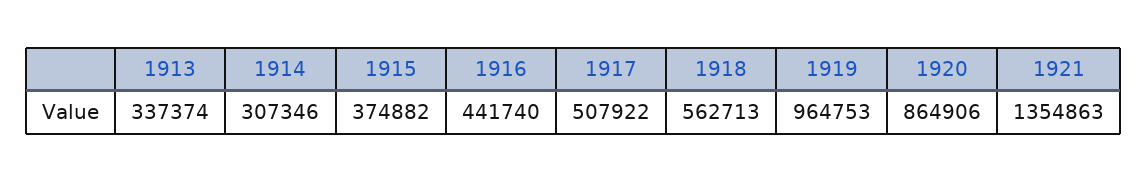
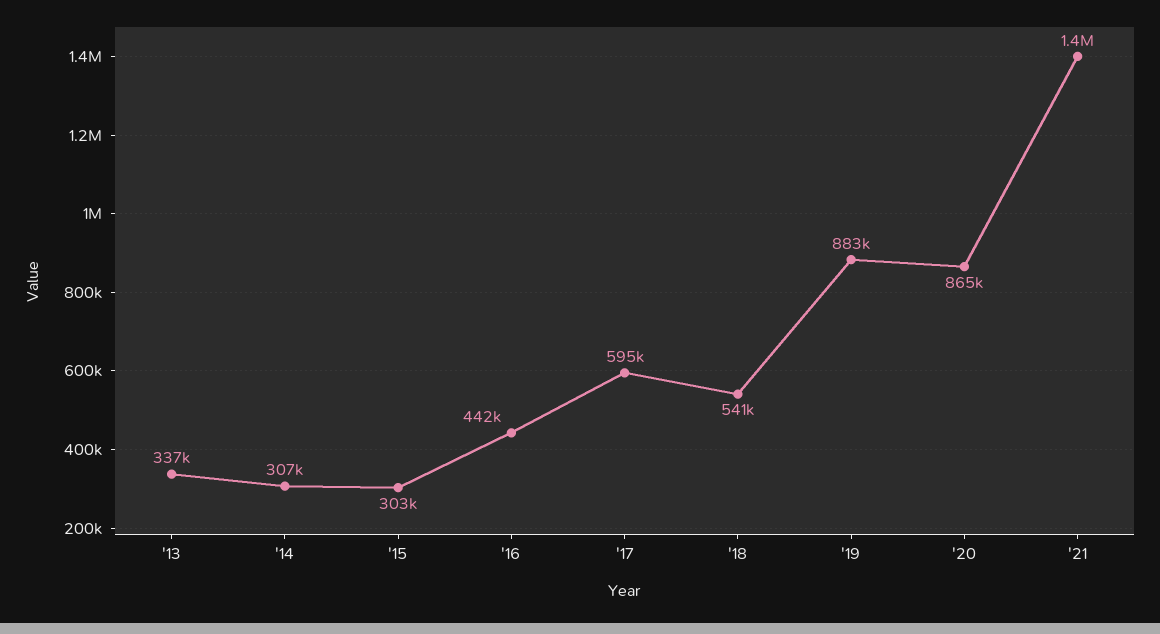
1915: 374882 -> 303000
1917: 507922 -> 595000
1918: 562713 -> 541000
1919: 964753 -> 883000

